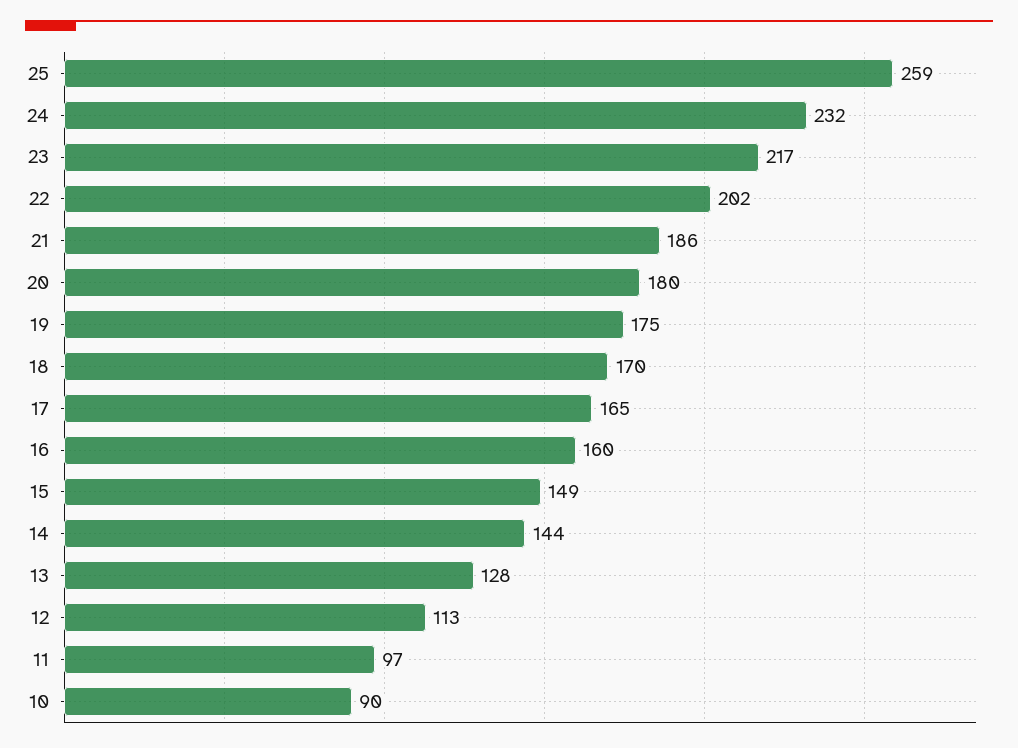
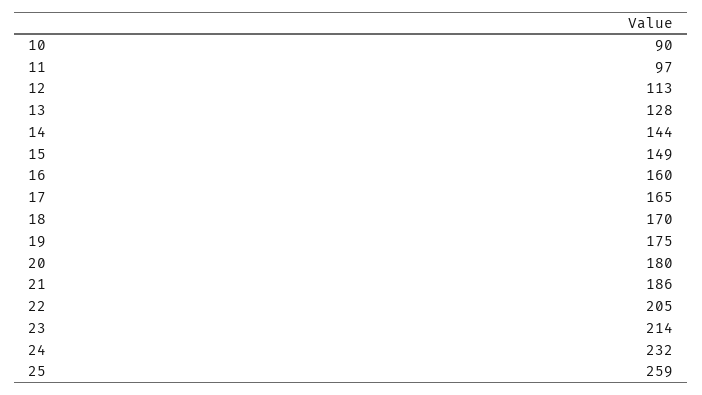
23: 217 -> 214
22: 202 -> 205

